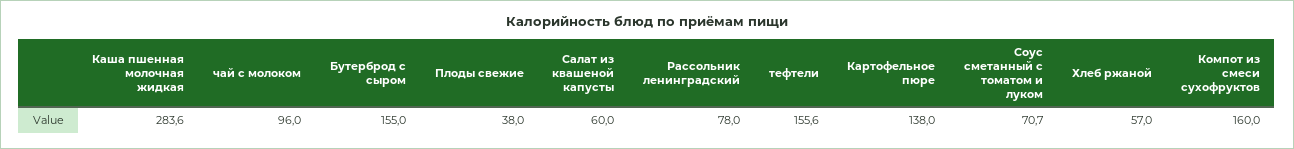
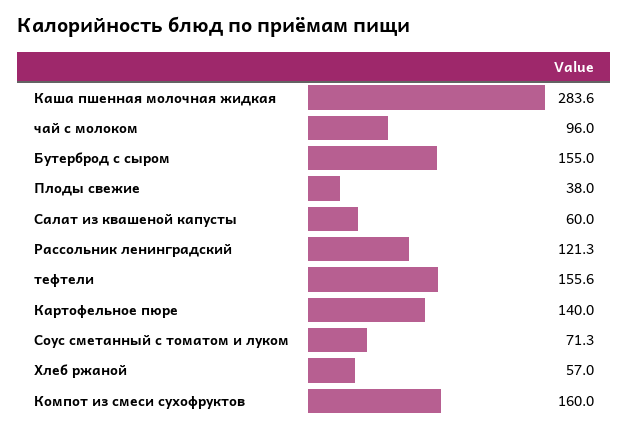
Рассольник ленинградский: 78 -> 121.3
Картофельное пюре: 138 -> 140
Соус сметанный с томатом и луком: 70.7 -> 71.3

